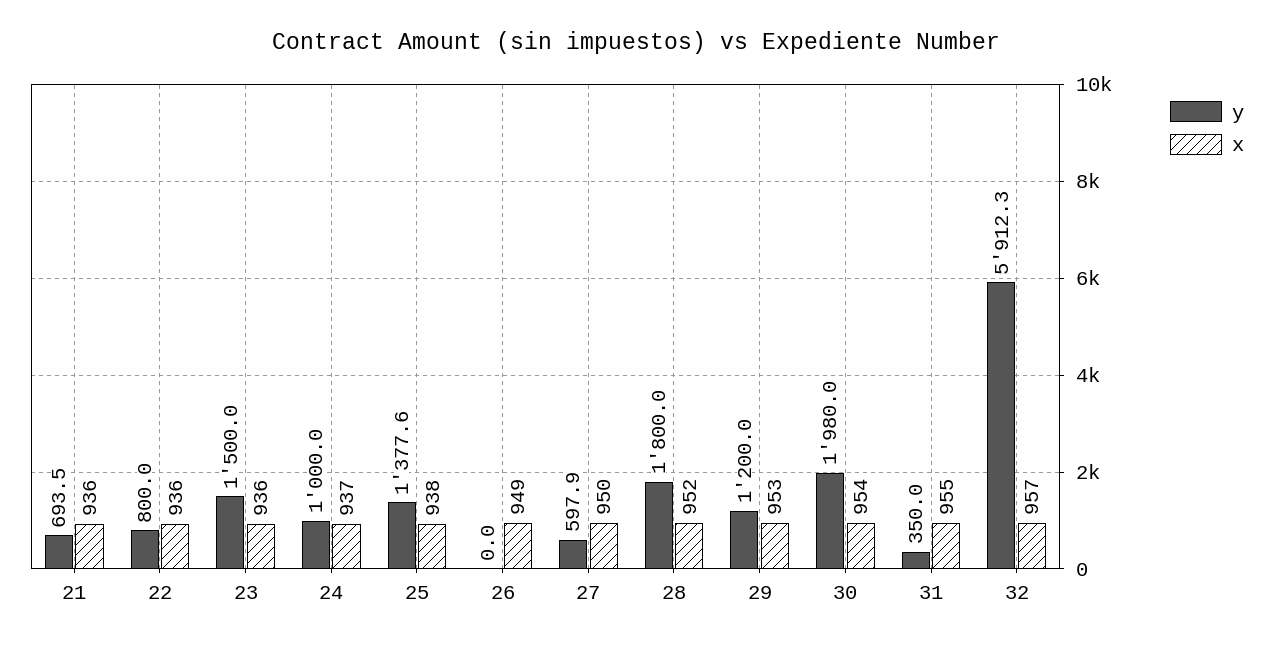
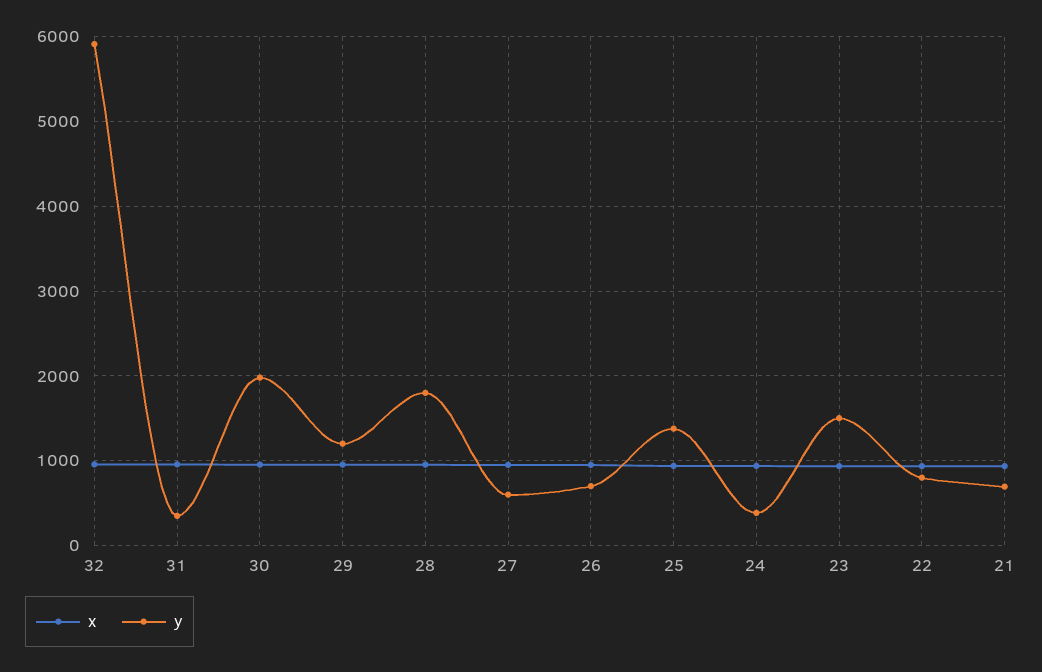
y, 24: 1000 -> 400
y, 26: 0 -> 700

